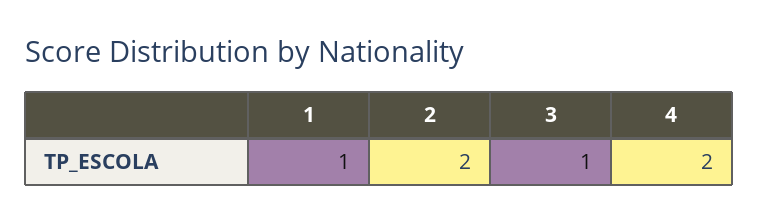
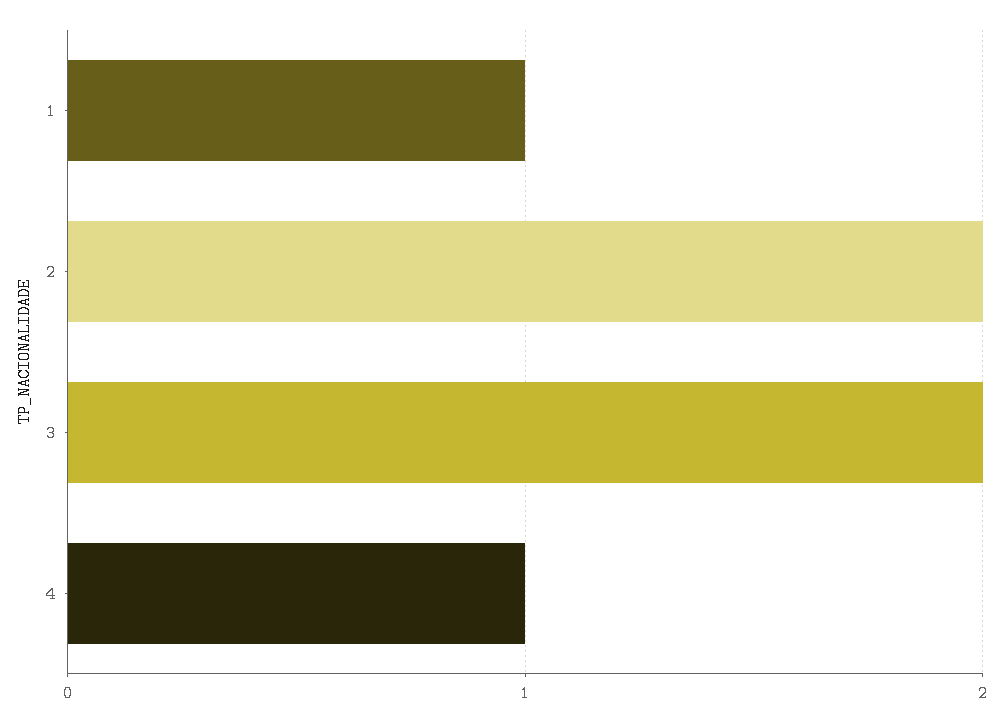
3: 1 -> 2
4: 2 -> 1

